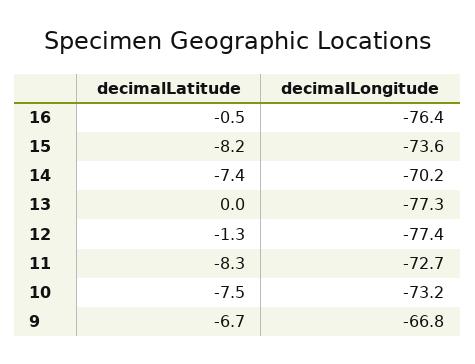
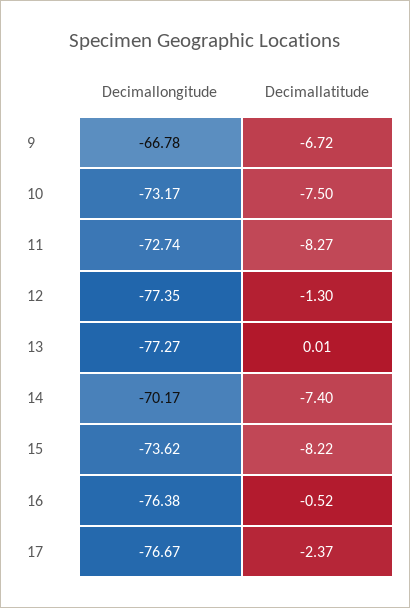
decimalLongitude, 17: none -> -76.67
decimalLatitude, 17: none -> -2.37

